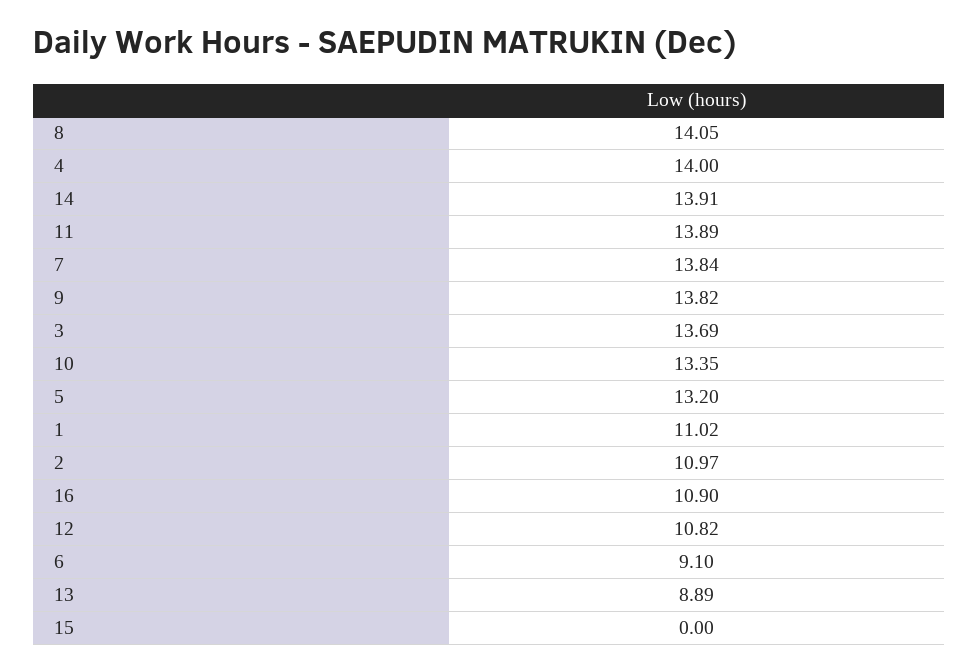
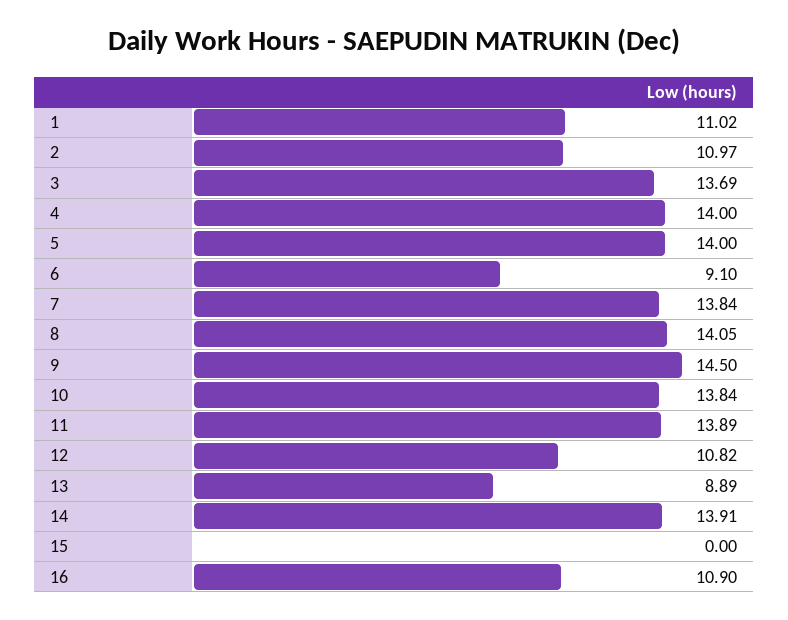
9: 13.82 -> 14.5
10: 13.35 -> 13.84
5: 13.2 -> 14

